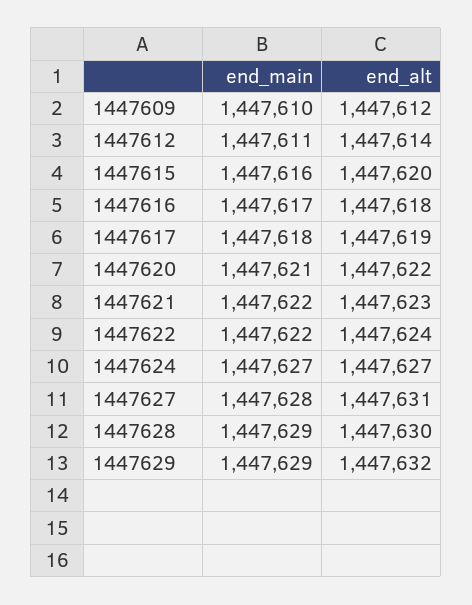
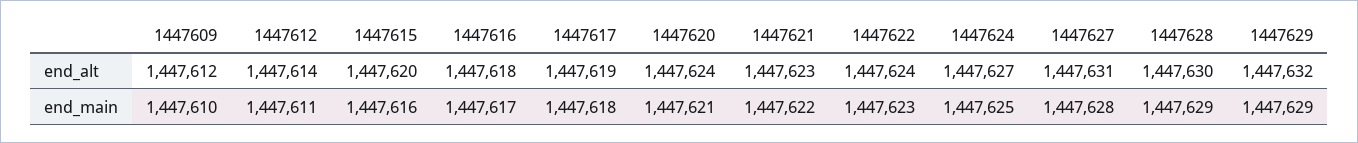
end_alt, 1447620: 1447622 -> 1447624
end_main, 1447622: 1447622 -> 1447623
end_main, 1447624: 1447627 -> 1447625

